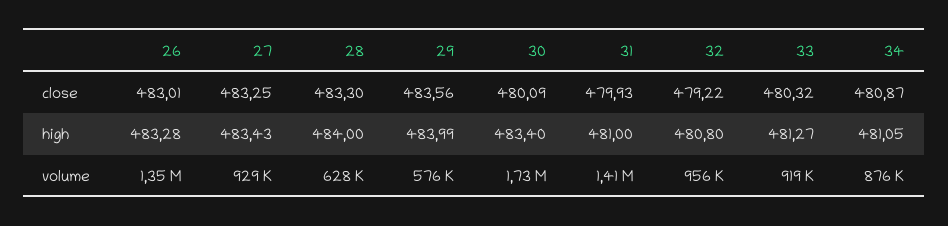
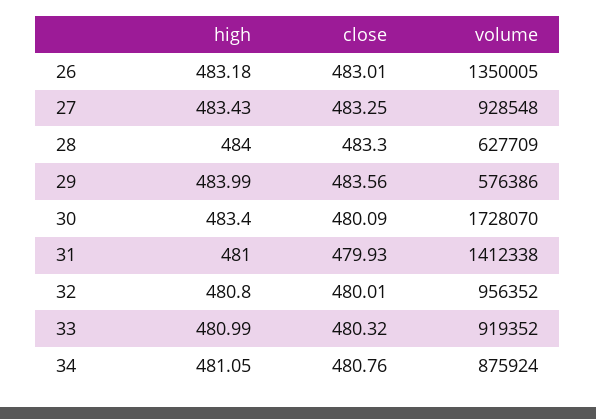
32, close: 479.22 -> 480.01
34, close: 480.87 -> 480.76
26, high: 483.28 -> 483.18
33, high: 481.27 -> 480.99

